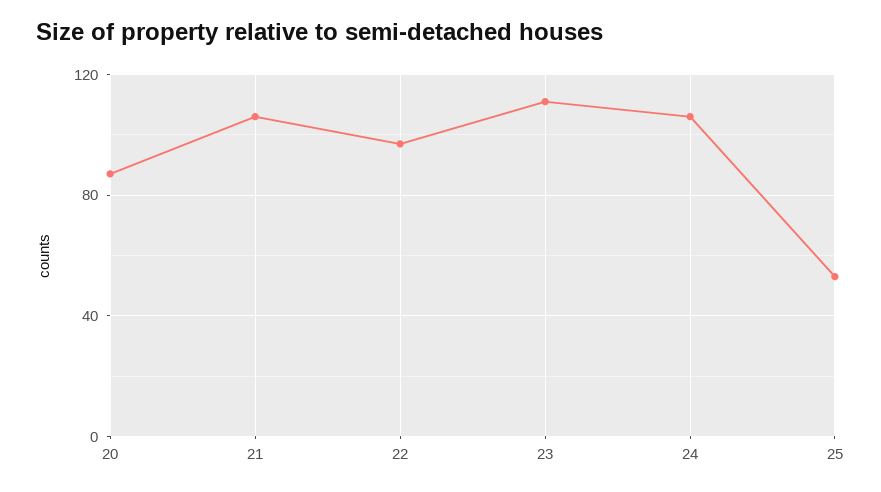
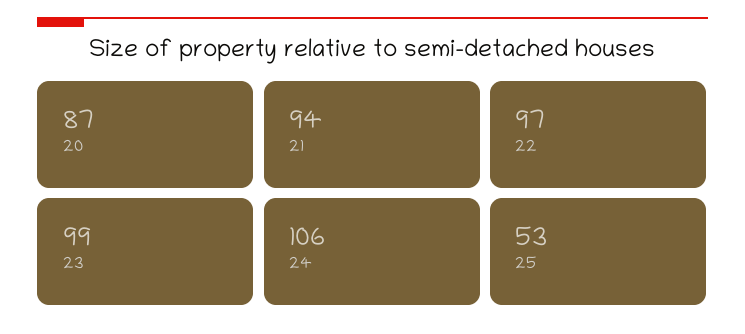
21: 105 -> 94
23: 110 -> 99

